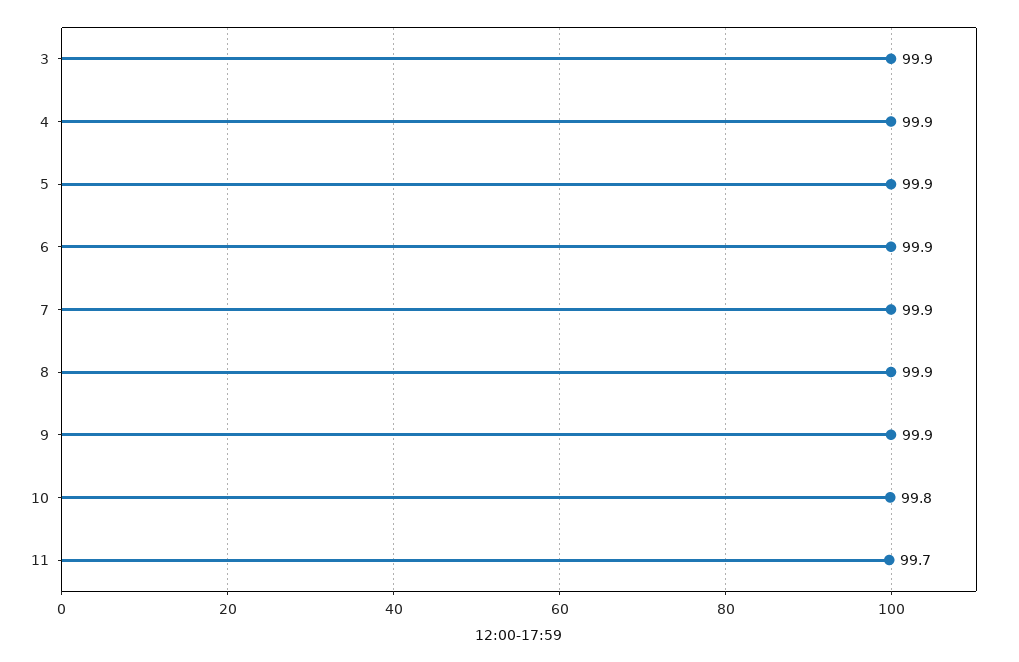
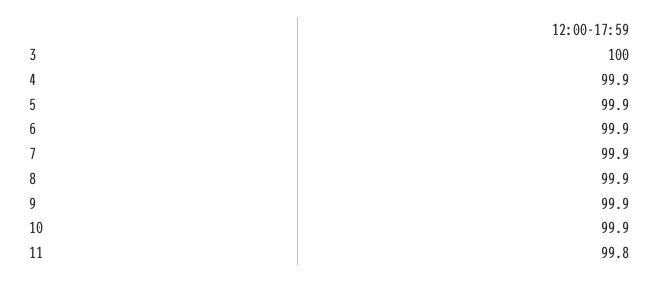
3: 99.9 -> 100
10: 99.8 -> 99.9
11: 99.7 -> 99.8

